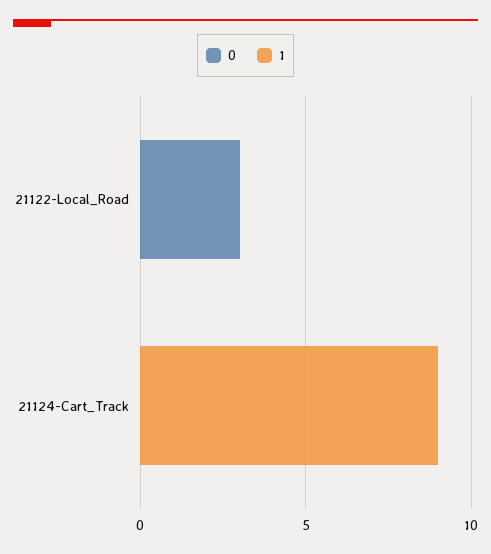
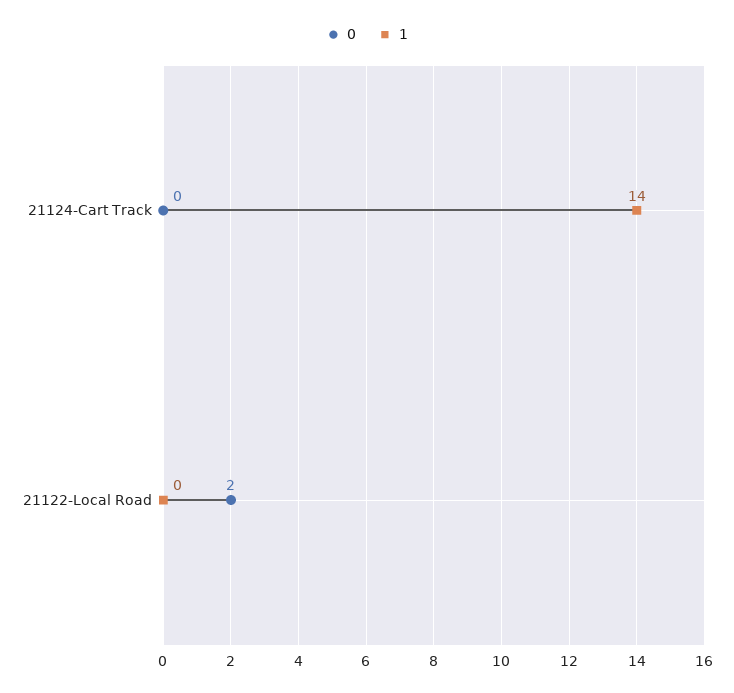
0, 21122-Local_Road: 3 -> 2
1, 21124-Cart_Track: 9 -> 14

